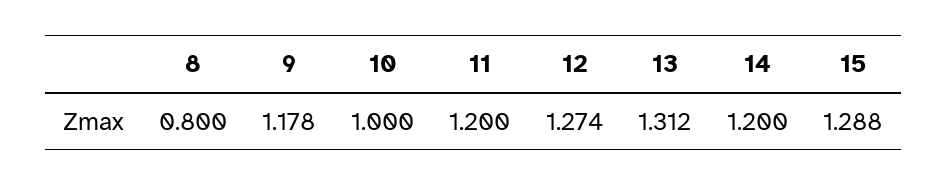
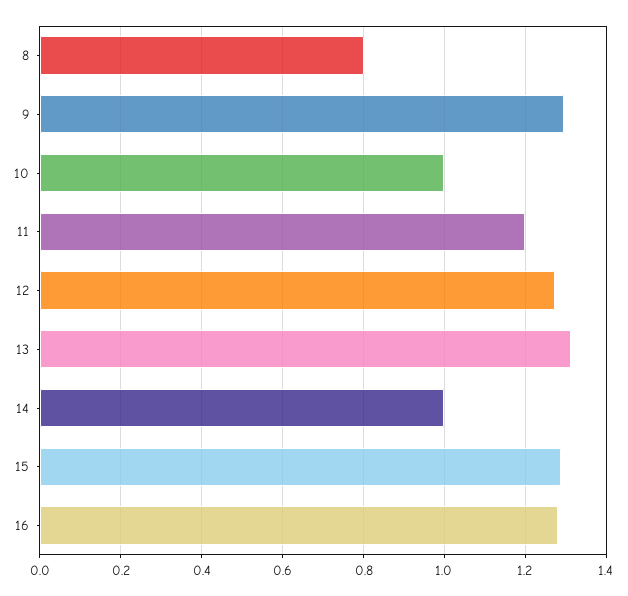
9: 1.178 -> 1.3
14: 1.2 -> 1
16: none -> 1.28

